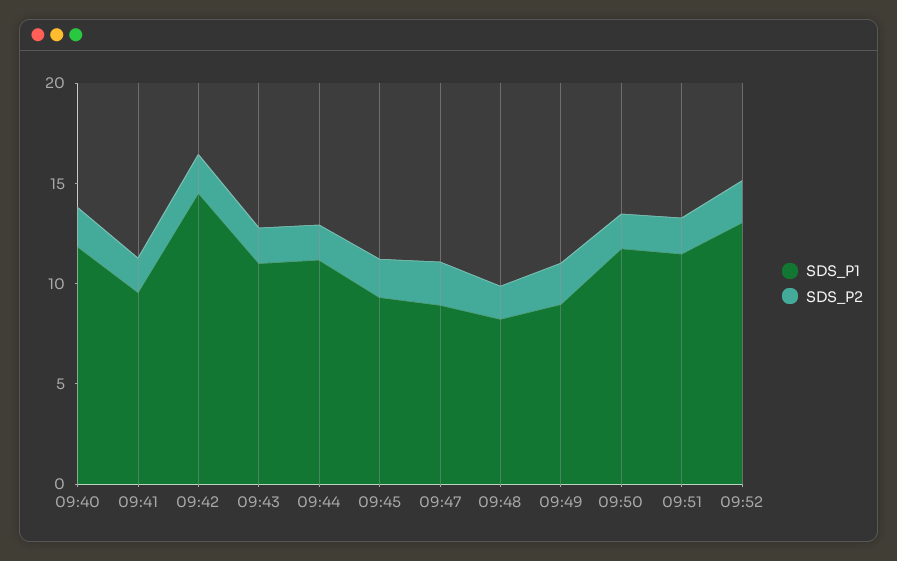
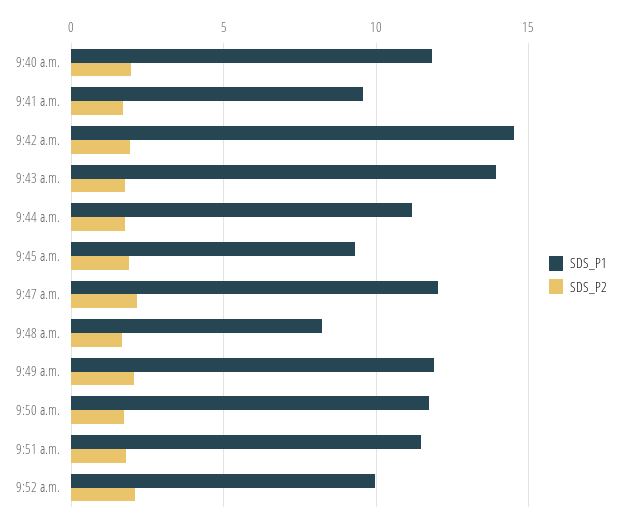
SDS_P1, 09:43: 11 -> 14
SDS_P1, 09:47: 9 -> 12
SDS_P1, 09:49: 9 -> 12
SDS_P1, 09:52: 13 -> 10

